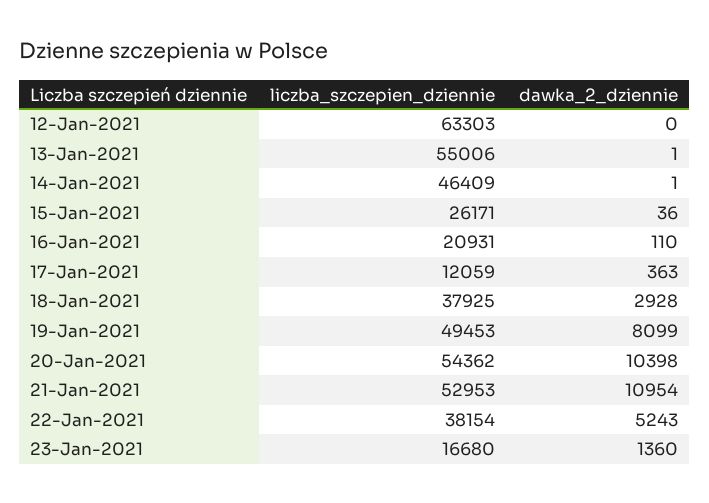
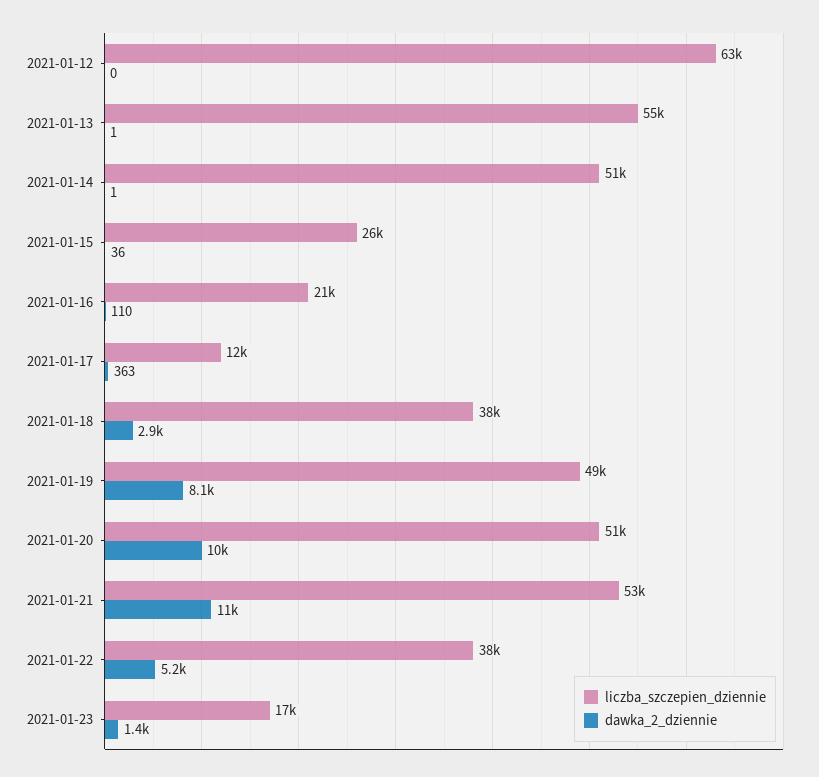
liczba_szczepien_dziennie, 14-Jan-2021: 46409 -> 51000
liczba_szczepien_dziennie, 20-Jan-2021: 54362 -> 51000

